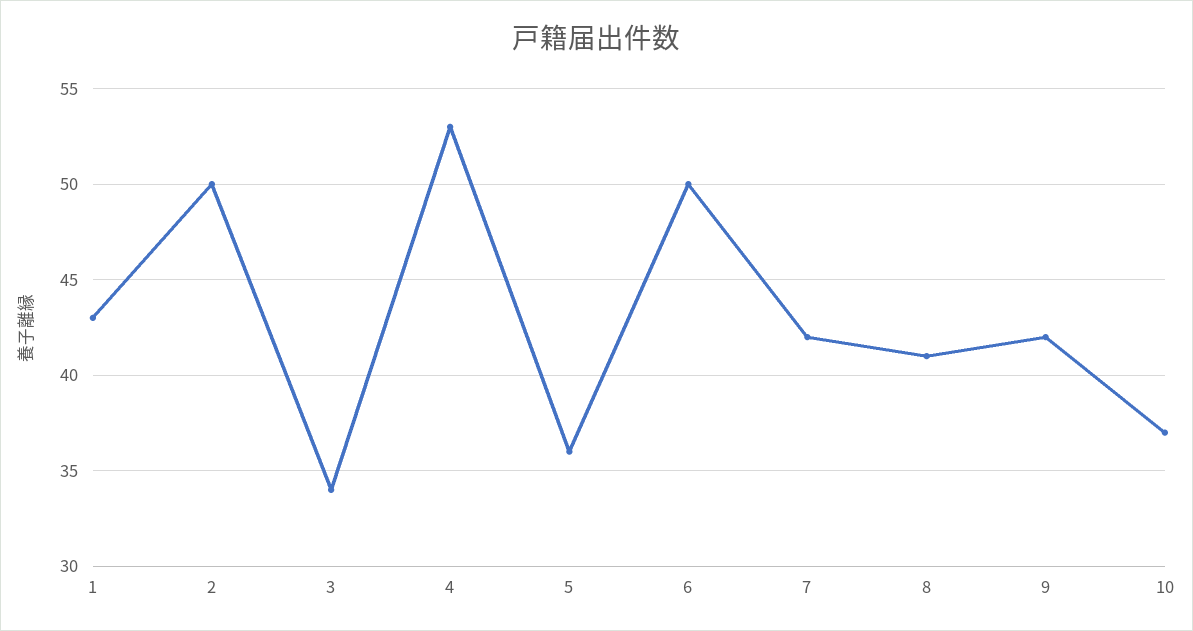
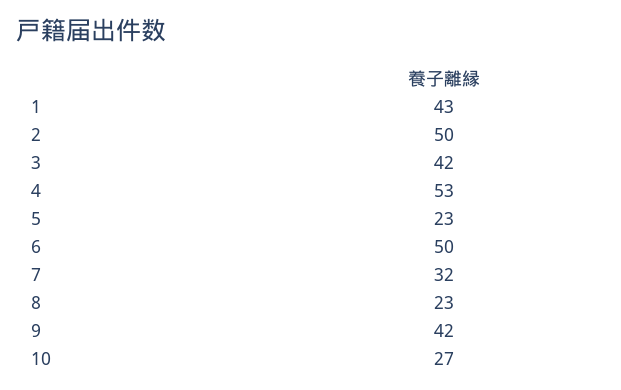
3: 34 -> 42
5: 36 -> 23
7: 42 -> 32
8: 41 -> 23
10: 37 -> 27

